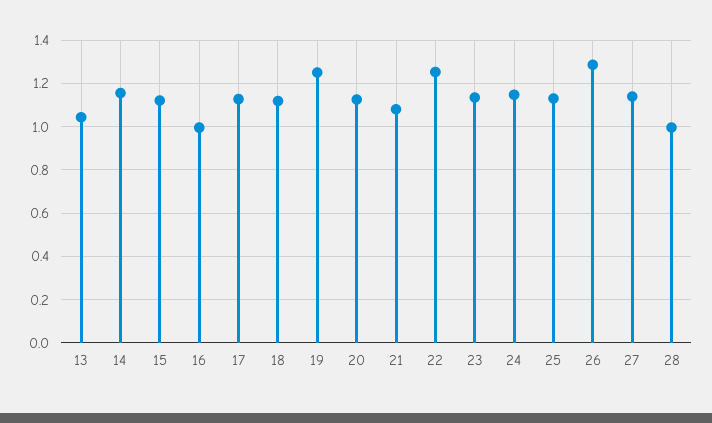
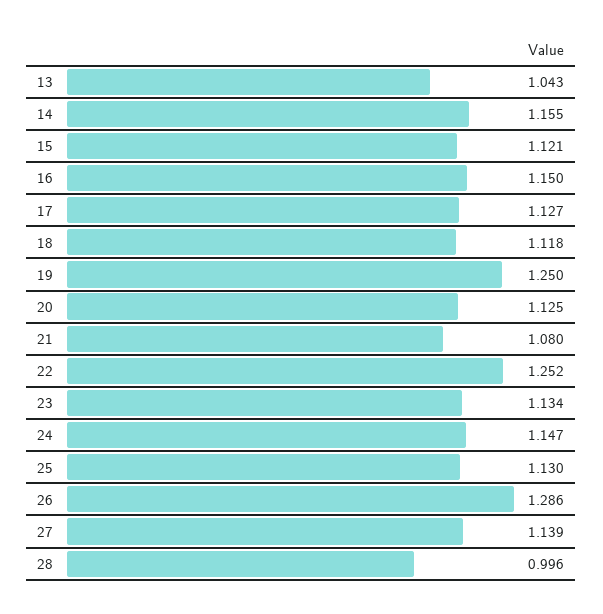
16: 1 -> 1.15

